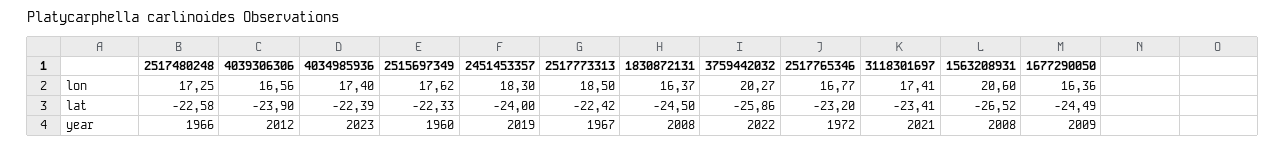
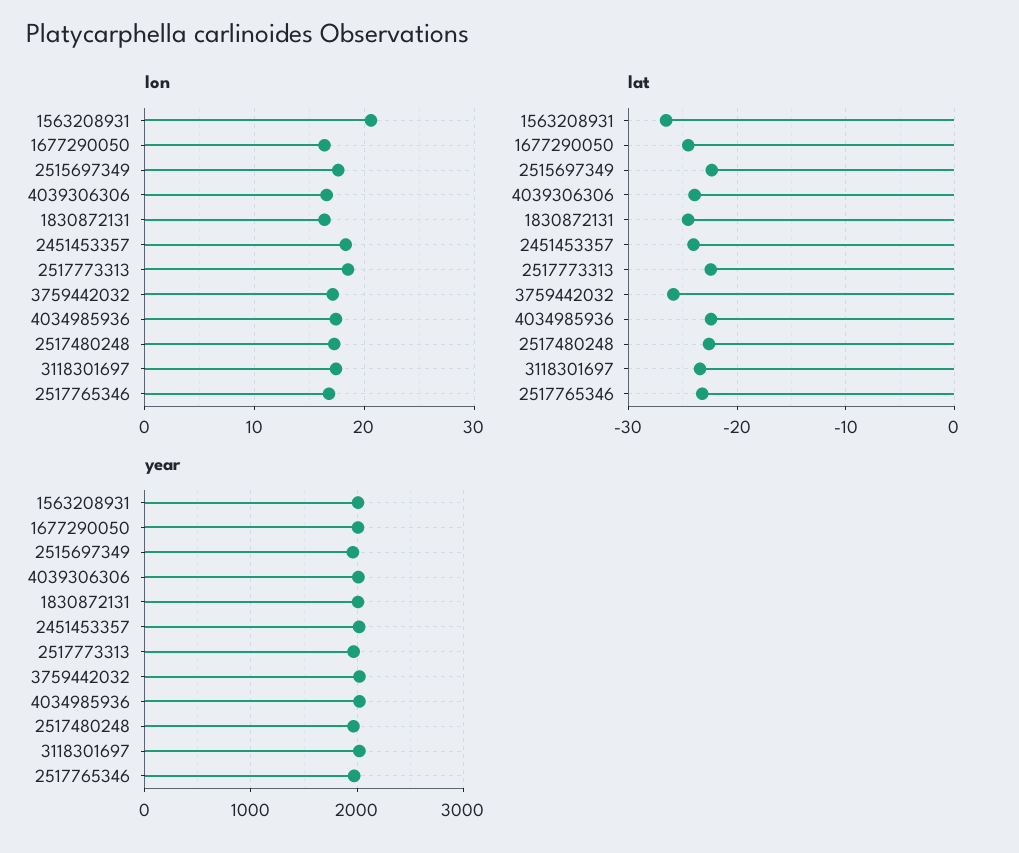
lon, 3759442032: 20.27 -> 17

